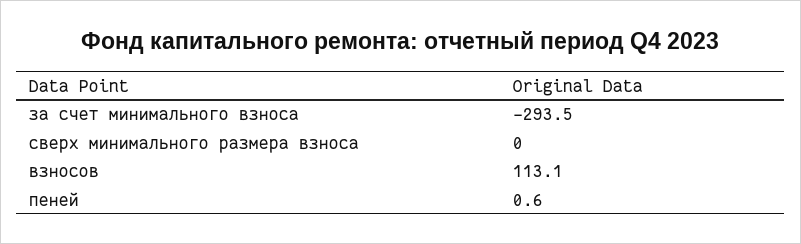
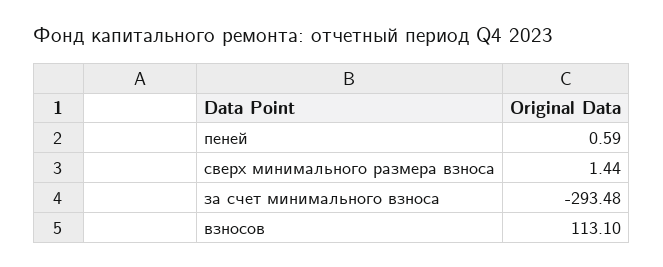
сверх минимального размера взноса: 0 -> 1.44

